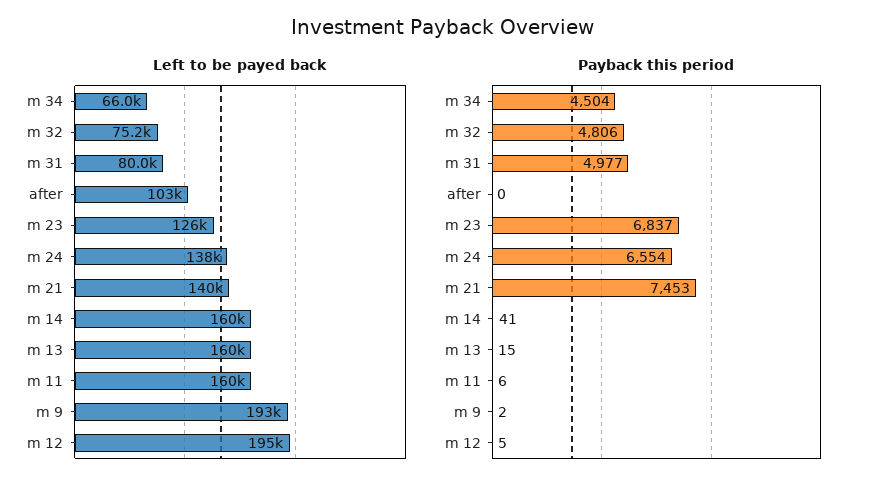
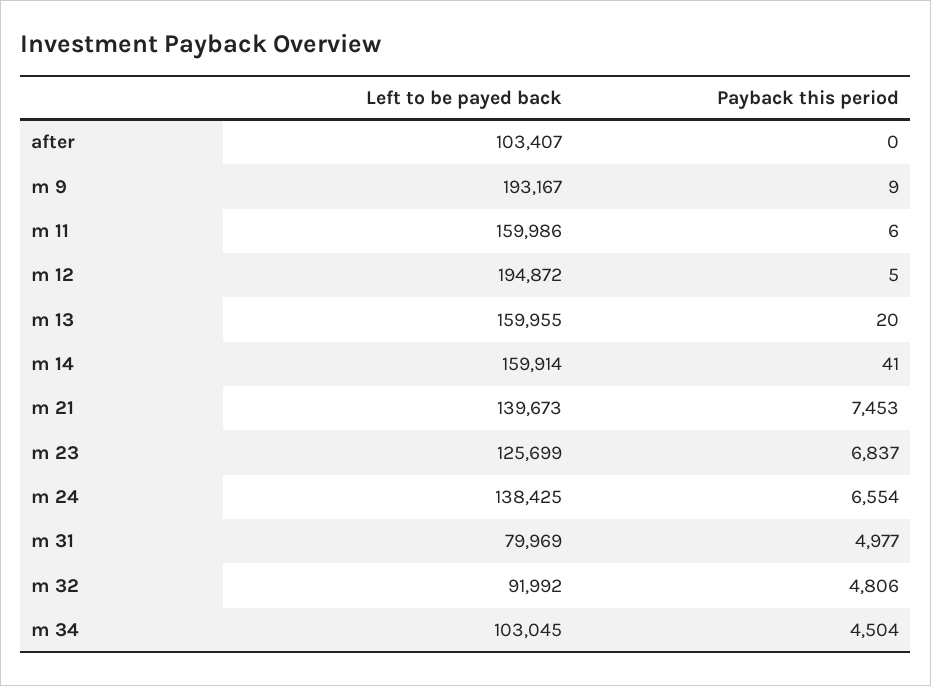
Left to be payed back, m 34: 66000 -> 103045
Left to be payed back, m 32: 75200 -> 91992
Payback this period, m 13: 15 -> 20
Payback this period, m 9: 2 -> 9

